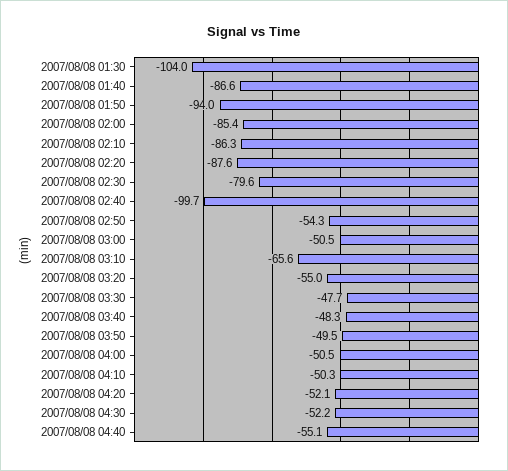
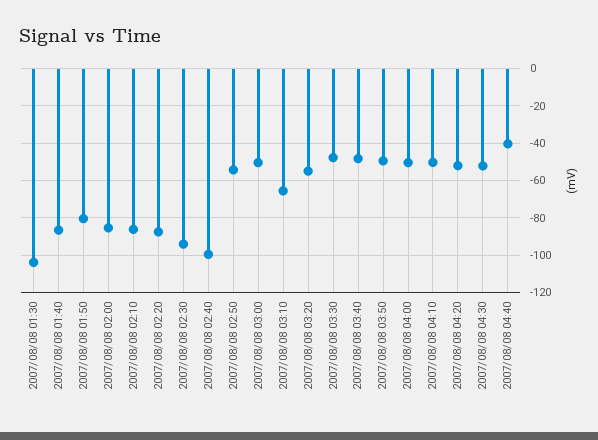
2007/08/08 01:50: -94 -> -80
2007/08/08 02:30: -79.6 -> -95
2007/08/08 04:40: -55.1 -> -40

